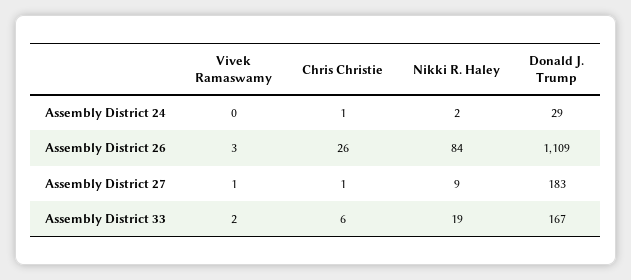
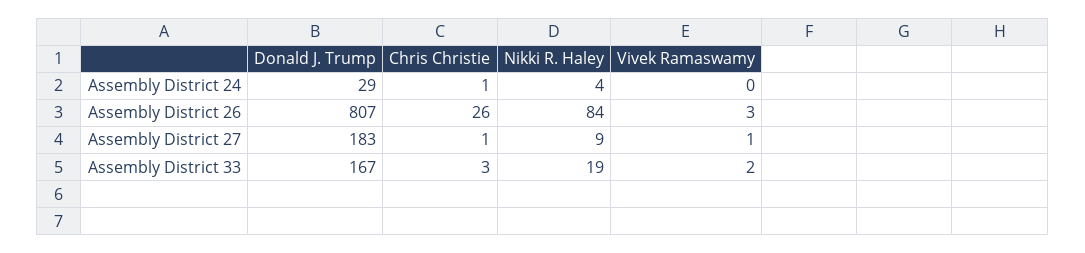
Nikki R. Haley, Assembly District 24: 2 -> 4
Donald J. Trump, Assembly District 26: 1109 -> 807
Chris Christie, Assembly District 33: 6 -> 3

